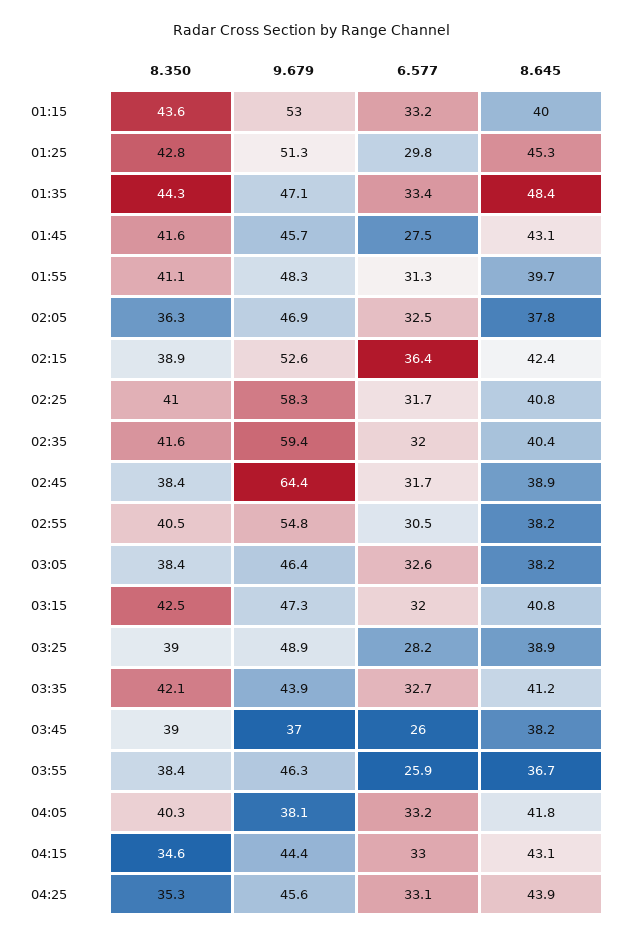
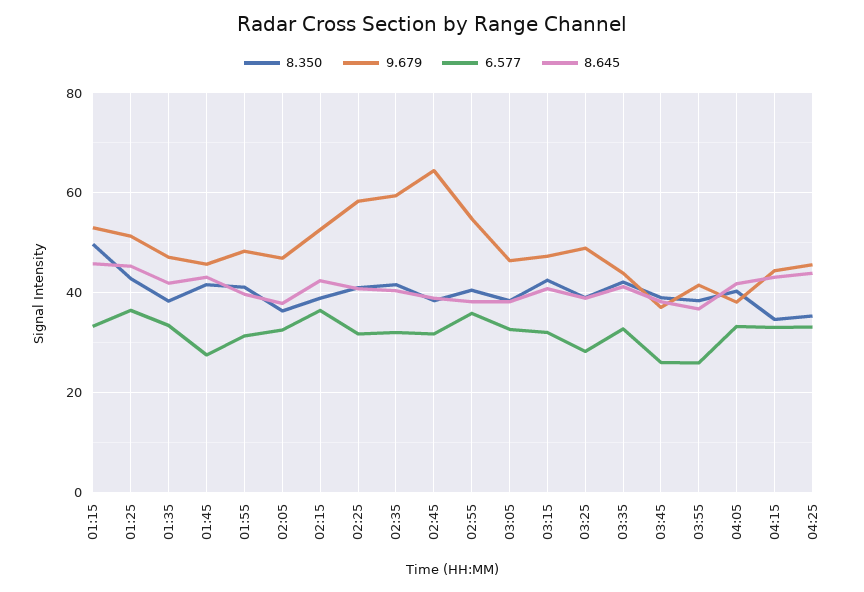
8.350, 01:15: 43.6 -> 50
8.645, 01:15: 40 -> 46
6.577, 01:25: 29.8 -> 36
8.350, 01:35: 44.3 -> 38
8.645, 01:35: 48.4 -> 42
6.577, 02:55: 30.5 -> 36
9.679, 03:55: 46.3 -> 42

